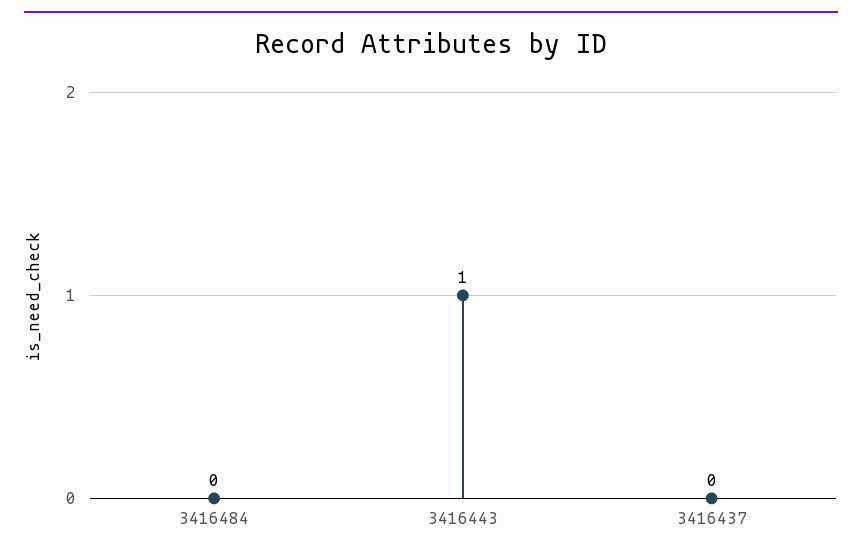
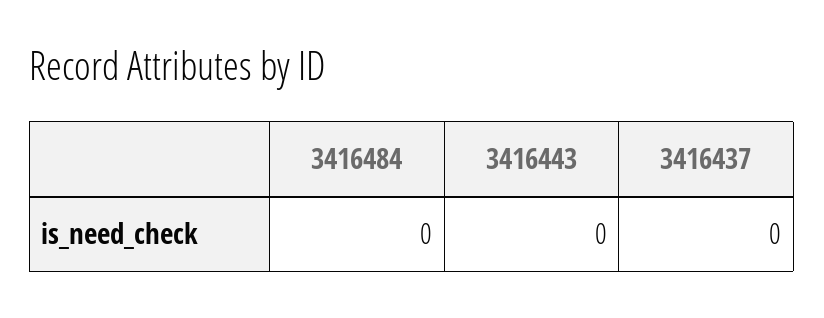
3416443: 1 -> 0

